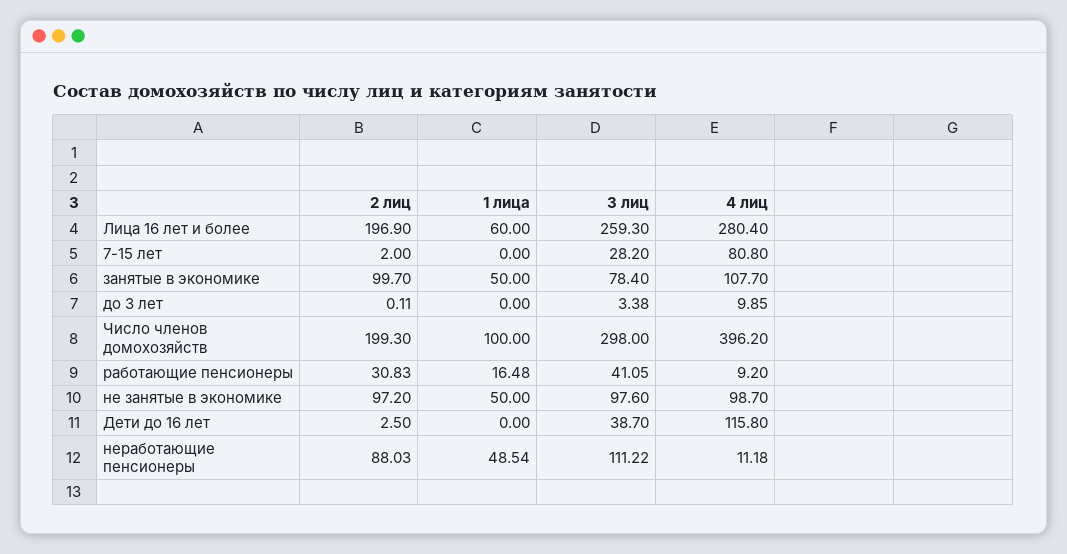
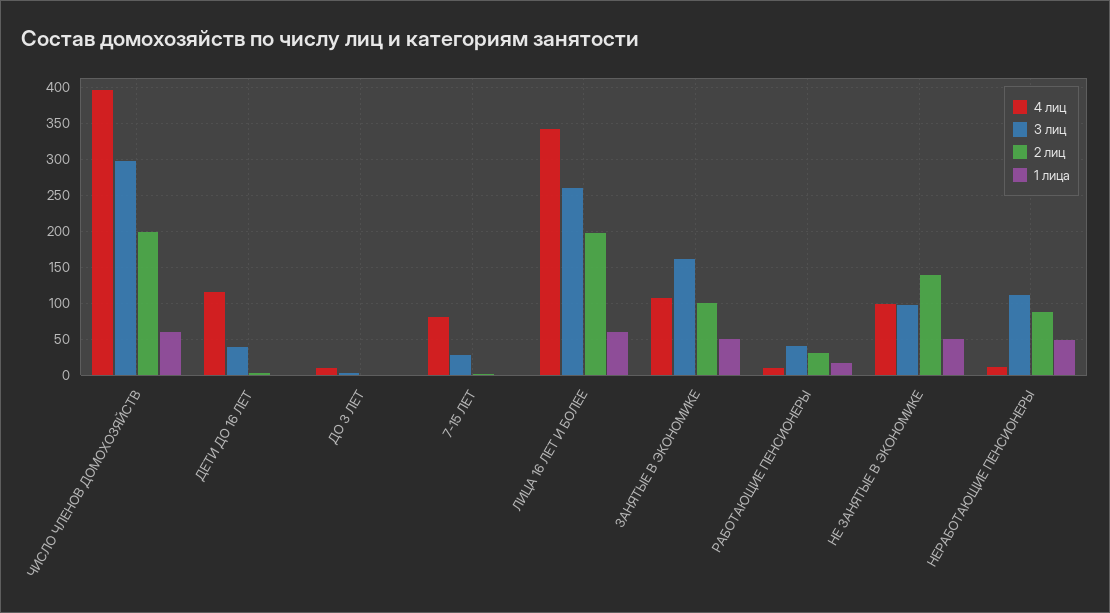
4 лиц, Лица 16 лет и более: 280.4 -> 340
3 лиц, занятые в экономике: 78.4 -> 160
1 лица, Число членов домохозяйств: 100 -> 60
2 лиц, не занятые в экономике: 97.2 -> 140

